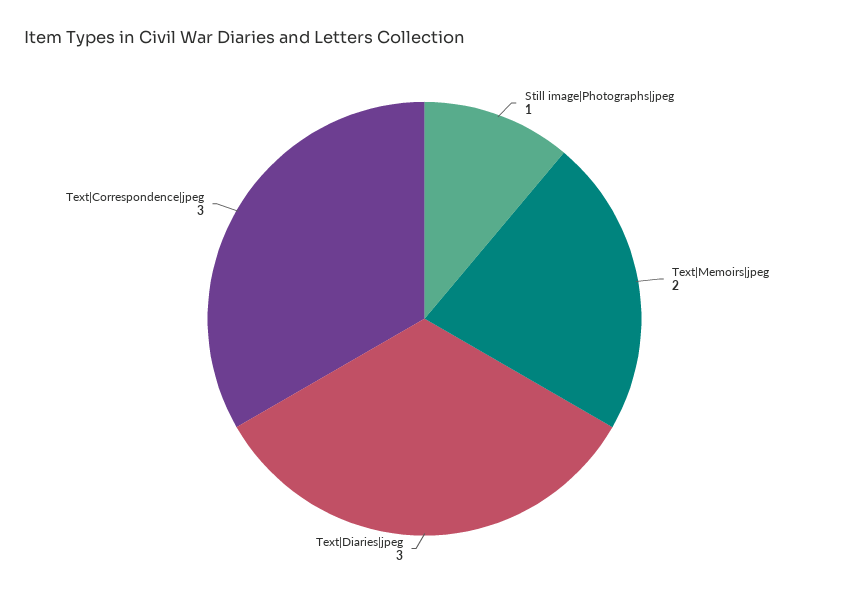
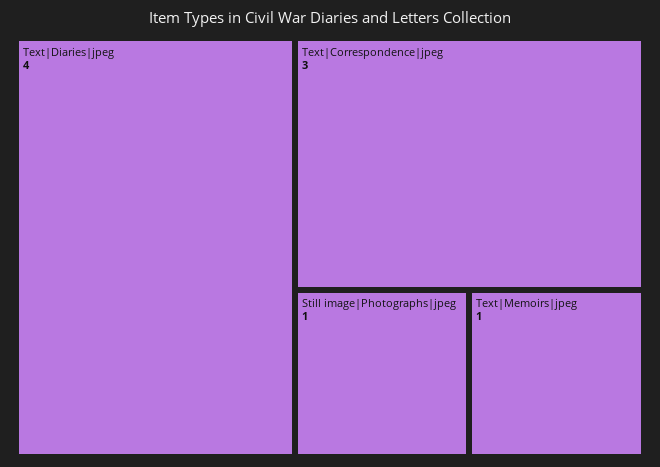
Text|Memoirs|jpeg: 2 -> 1
Text|Diaries|jpeg: 3 -> 4

